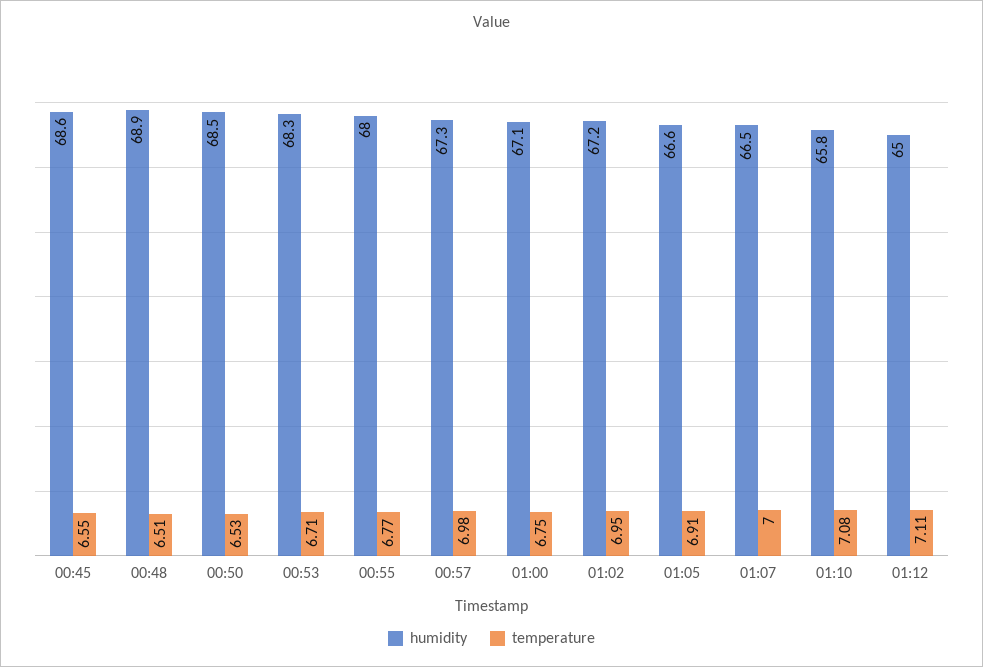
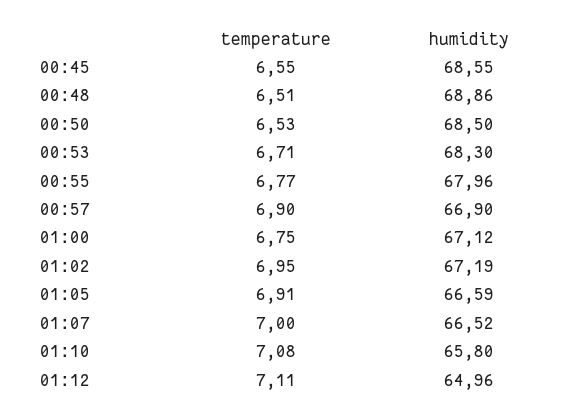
humidity, 00:57: 67.3 -> 66.9
temperature, 00:57: 6.98 -> 6.9

